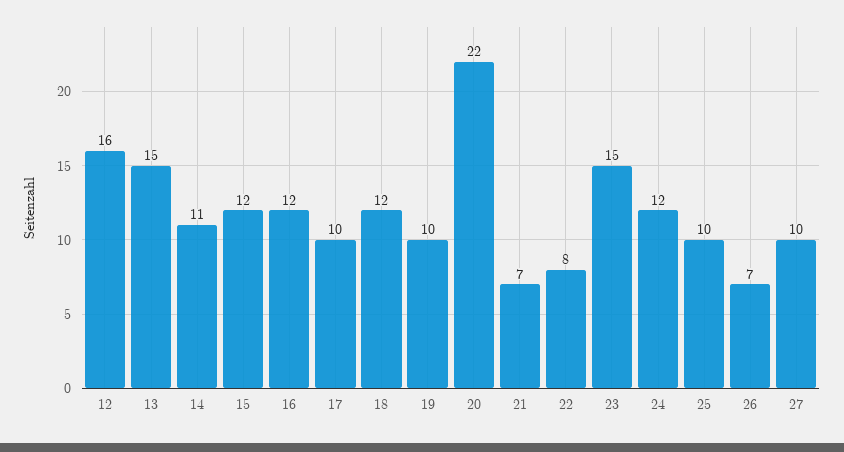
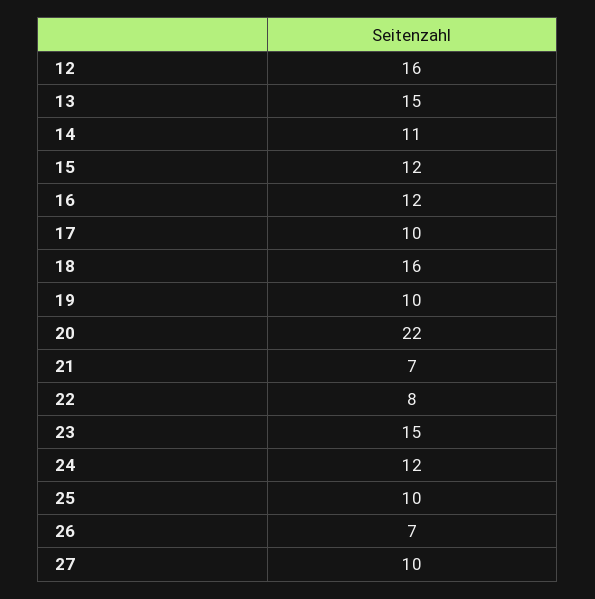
18: 12 -> 16

